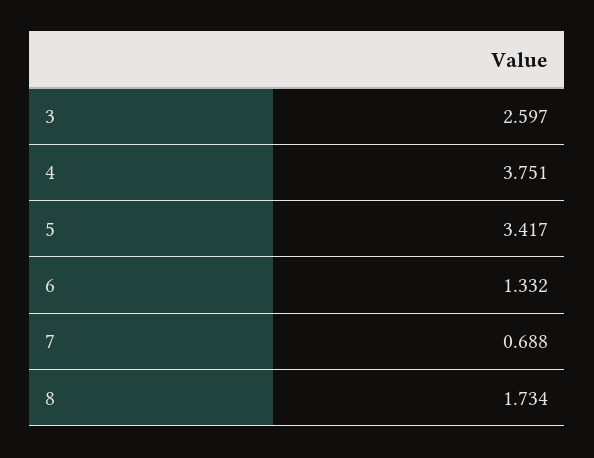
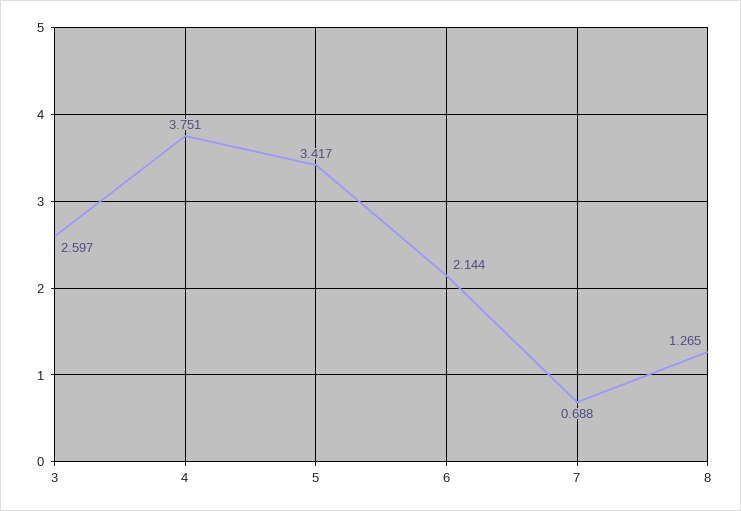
6: 1.332 -> 2.144
8: 1.734 -> 1.265

